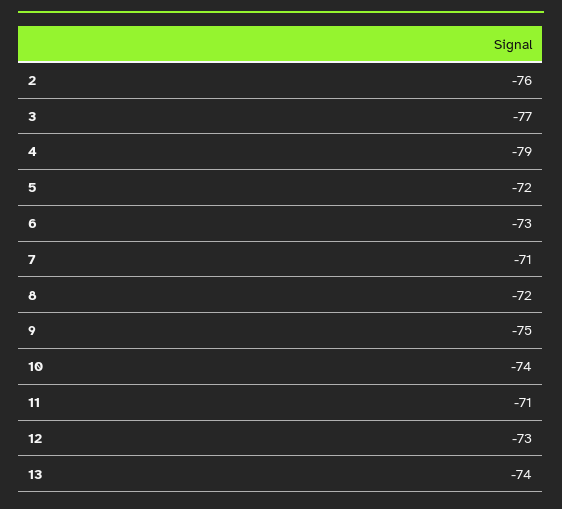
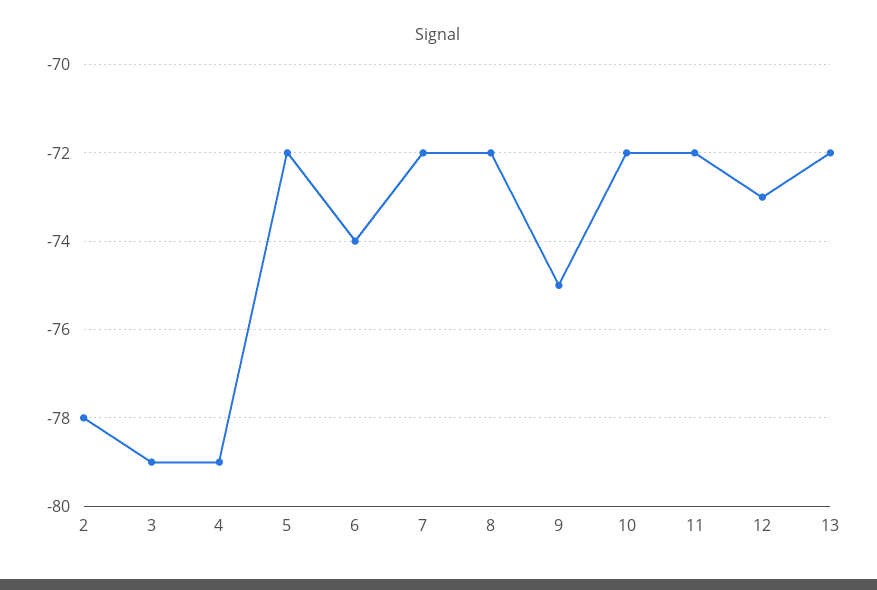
2: -76 -> -78
3: -77 -> -79
6: -73 -> -74
7: -71 -> -72
10: -74 -> -72
11: -71 -> -72
13: -74 -> -72

